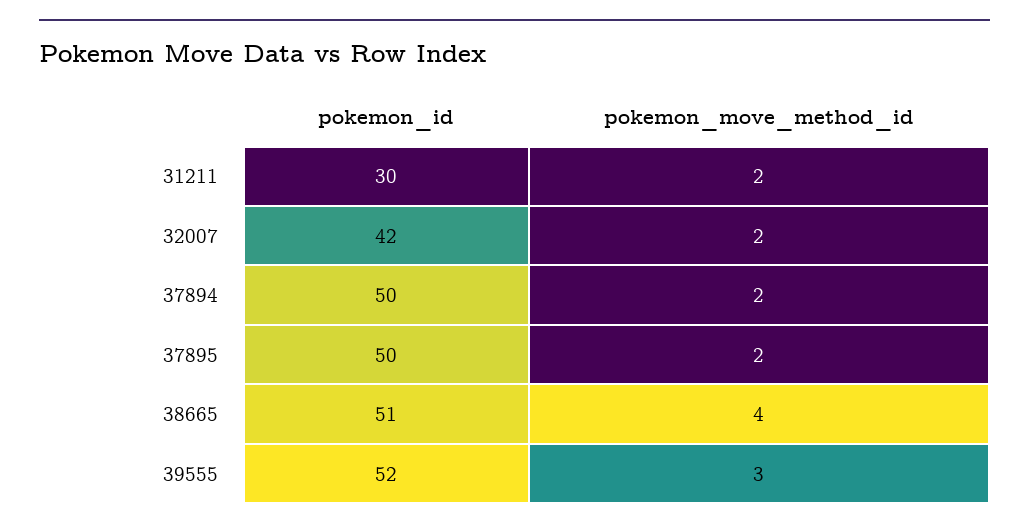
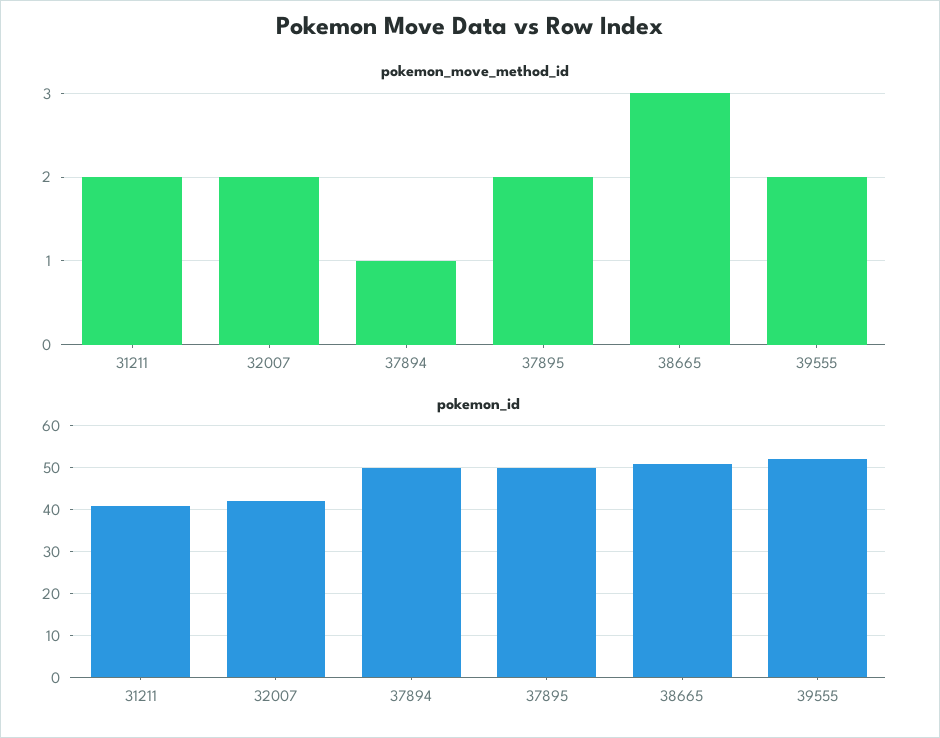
pokemon_id, 31211: 30 -> 40
pokemon_move_method_id, 37894: 2 -> 1
pokemon_move_method_id, 38665: 4 -> 3
pokemon_move_method_id, 39555: 3 -> 2

